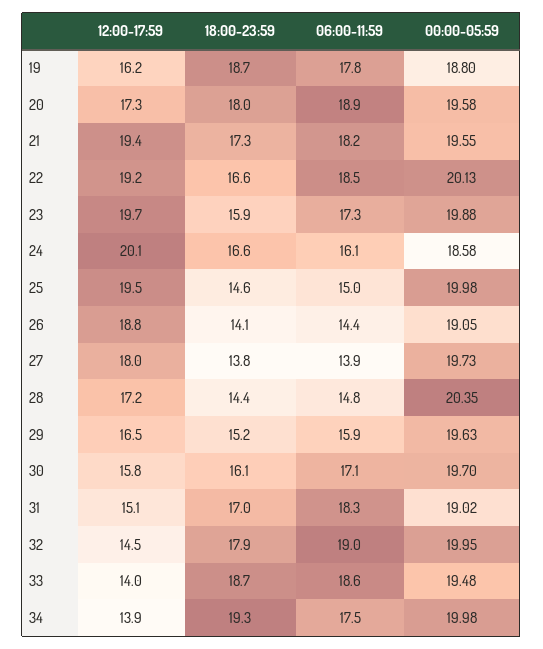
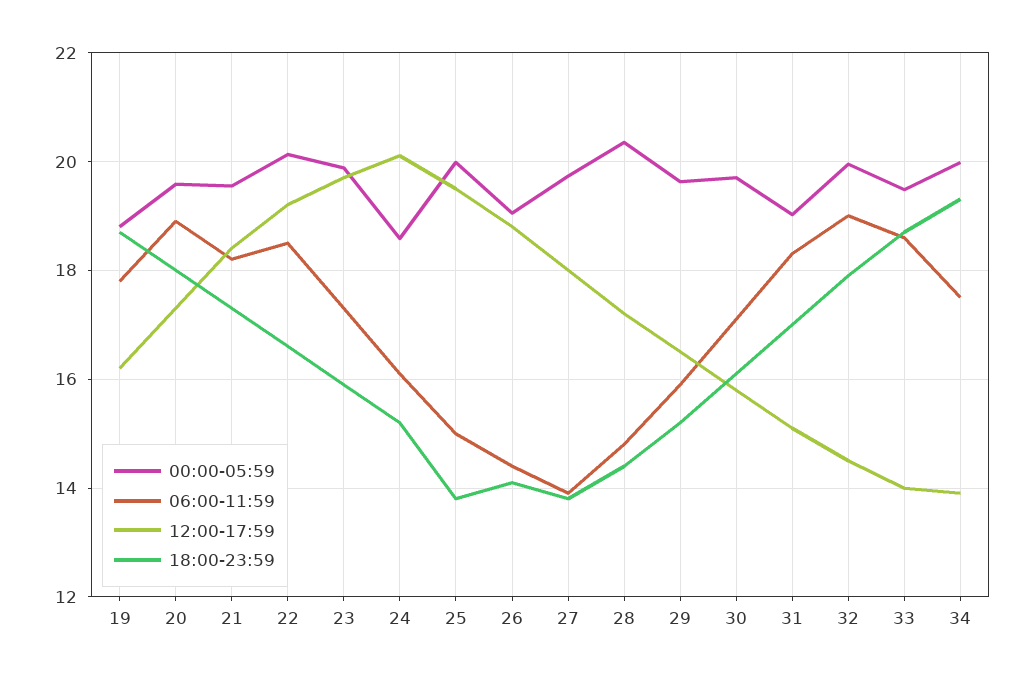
12:00-17:59, 21: 19.4 -> 18.4
18:00-23:59, 24: 16.6 -> 15.2
18:00-23:59, 25: 14.6 -> 13.8

